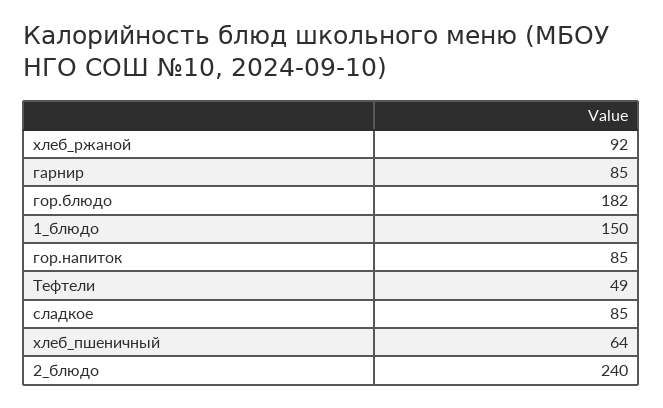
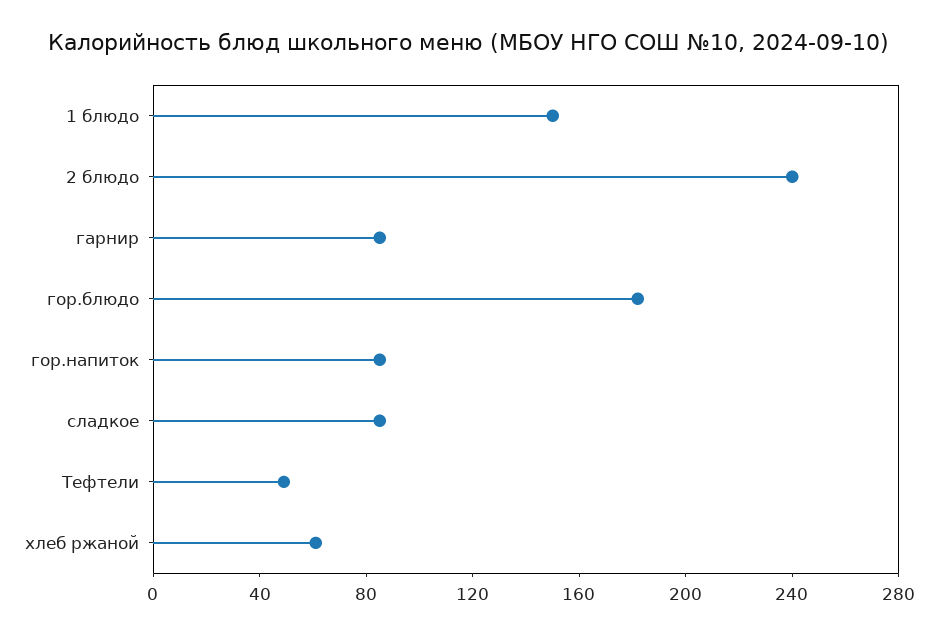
хлеб_ржаной: 92 -> 60
хлеб_пшеничный: 64 -> none

